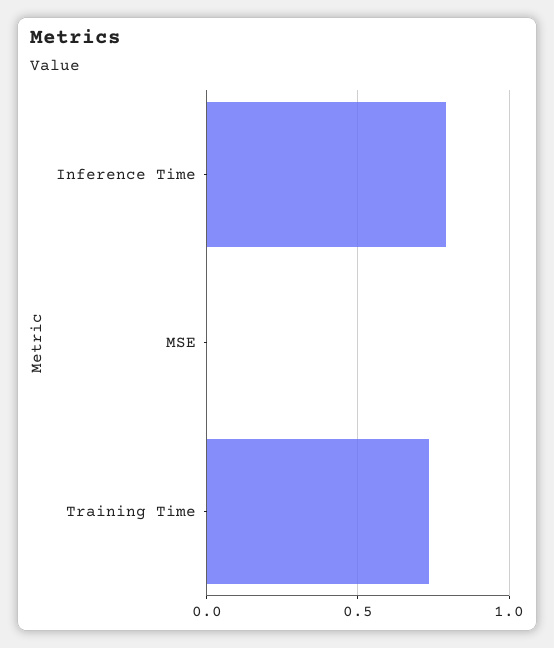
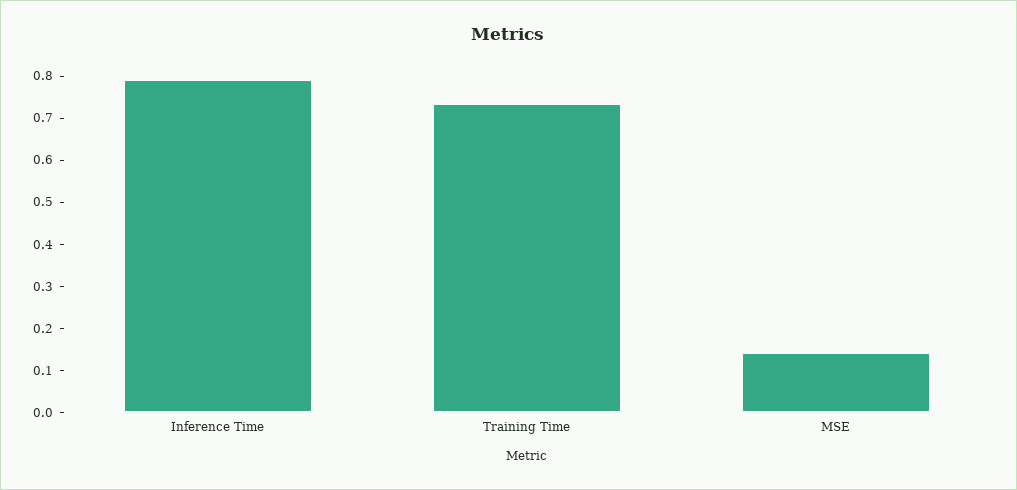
MSE: 0 -> 0.14

